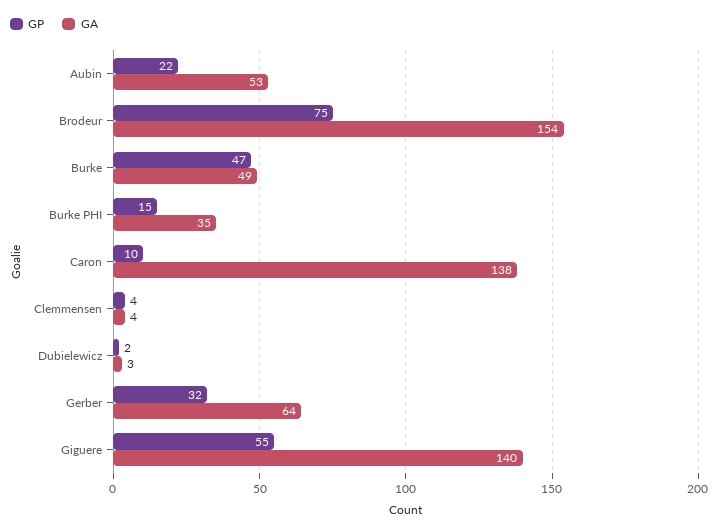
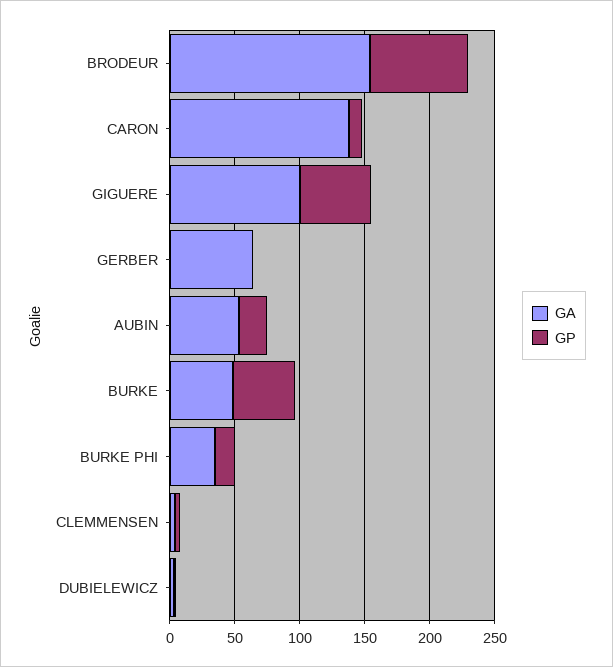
GP, Gerber: 32 -> 0
GA, Giguere: 140 -> 100

